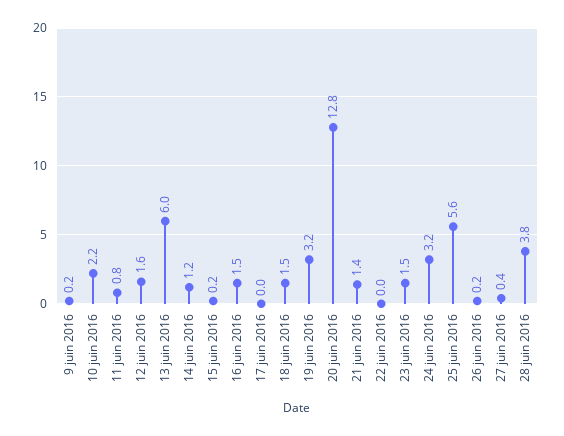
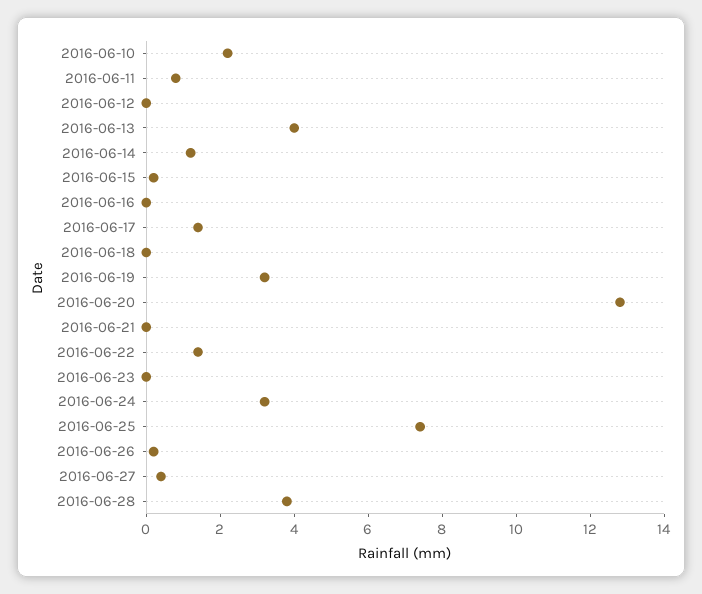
9 juin 2016: 0.2 -> none
12 juin 2016: 1.6 -> 0
13 juin 2016: 6 -> 4
16 juin 2016: 1.5 -> 0
17 juin 2016: 0 -> 1.5
18 juin 2016: 1.5 -> 0
21 juin 2016: 1.4 -> 0
22 juin 2016: 0 -> 1.5
23 juin 2016: 1.5 -> 0
25 juin 2016: 5.6 -> 7.5

